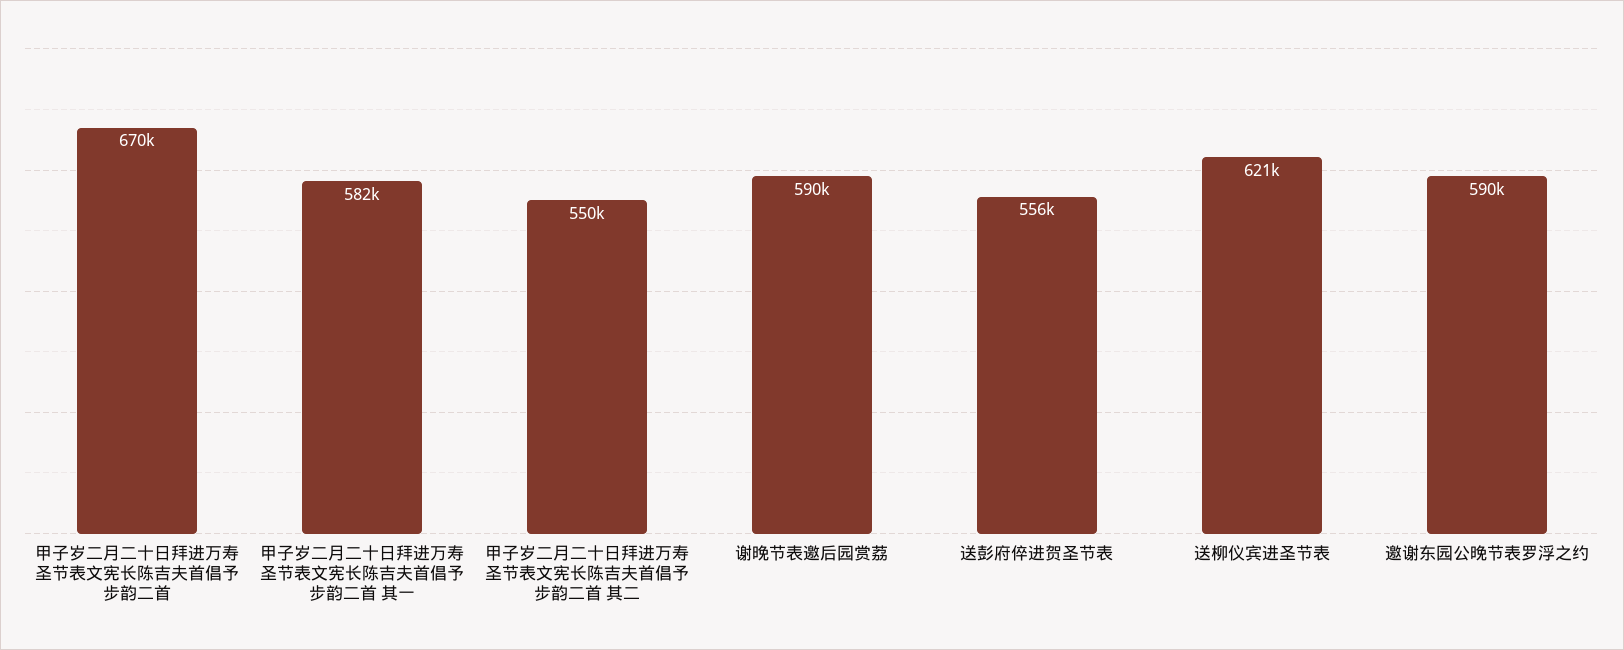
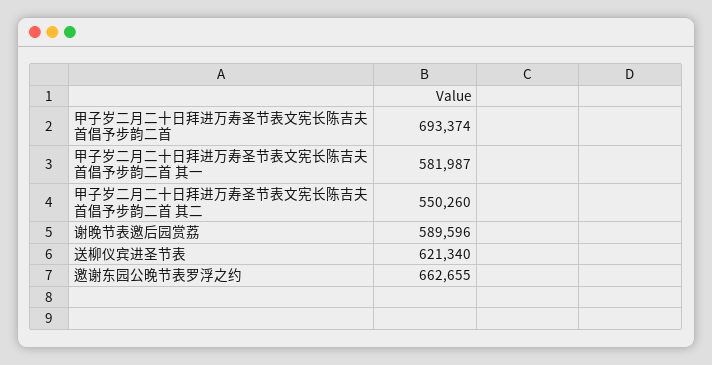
甲子岁二月二十日拜进万寿圣节表文宪长陈吉夫首倡予步韵二首: 670000 -> 693374
送彭府倅进贺圣节表: 556000 -> none
邀谢东园公晚节表罗浮之约: 590000 -> 662655

